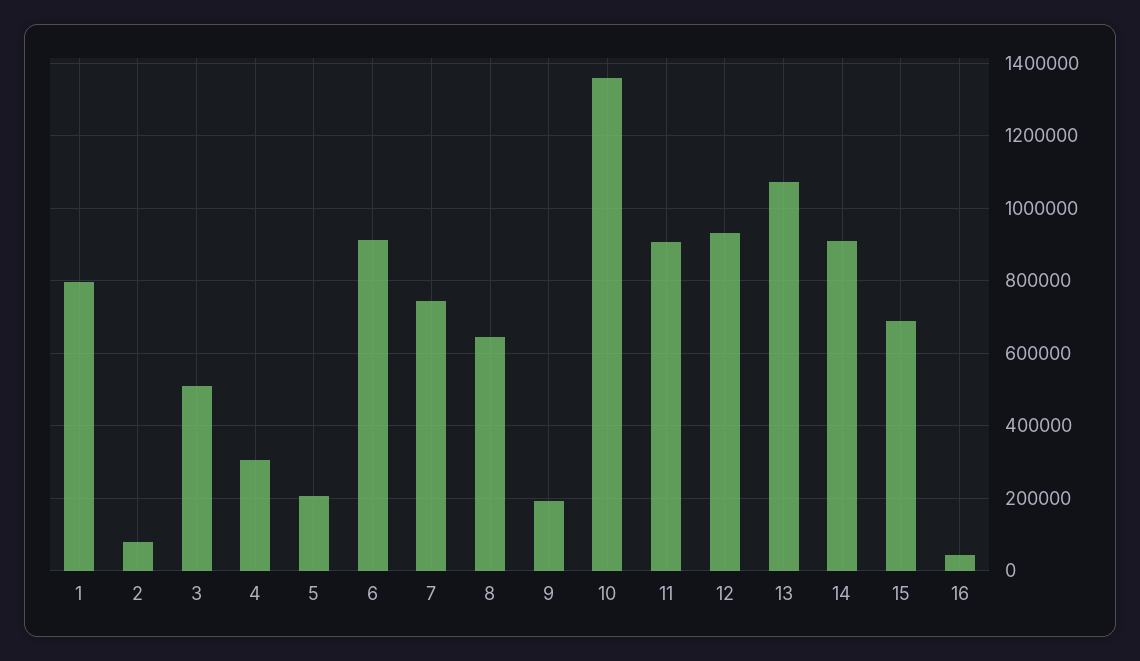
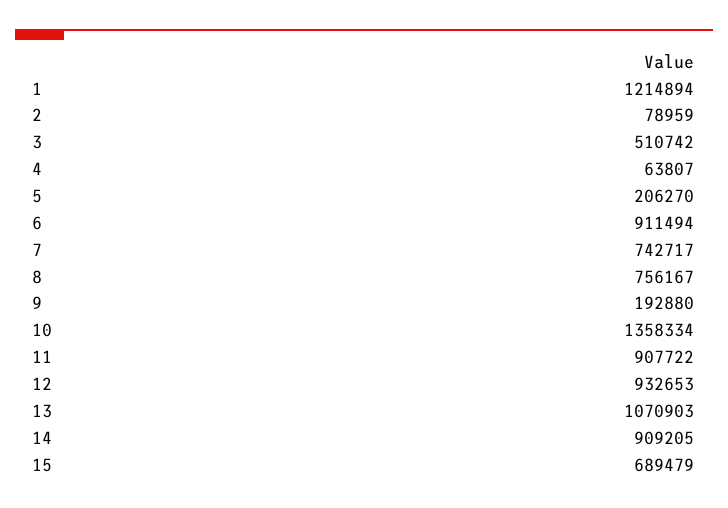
1: 800000 -> 1214894
4: 300000 -> 63807
8: 640000 -> 756167
16: 40000 -> none

